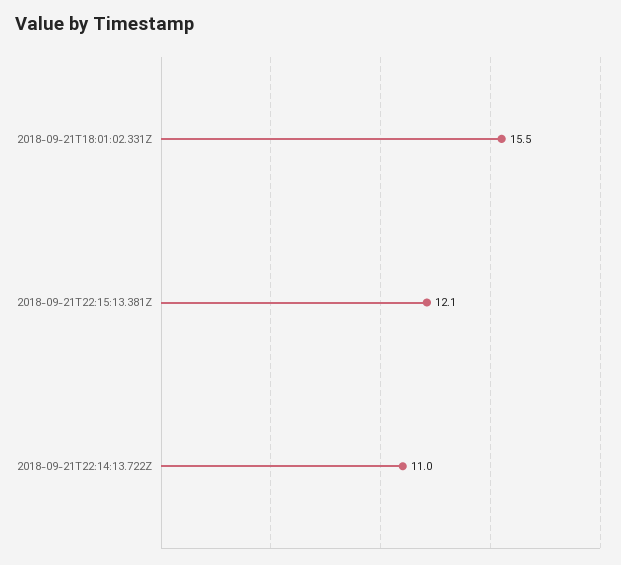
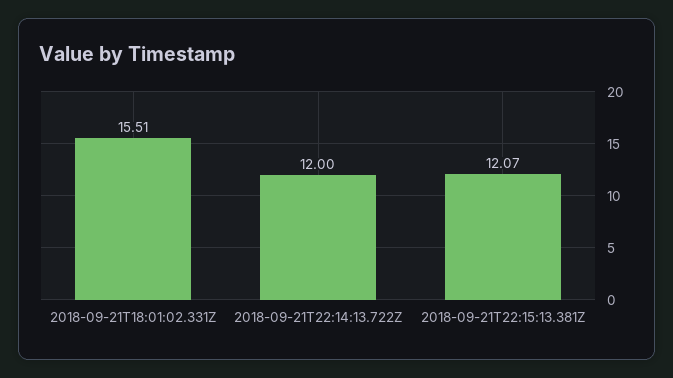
2018-09-21T22:14:13.722Z: 11 -> 12

